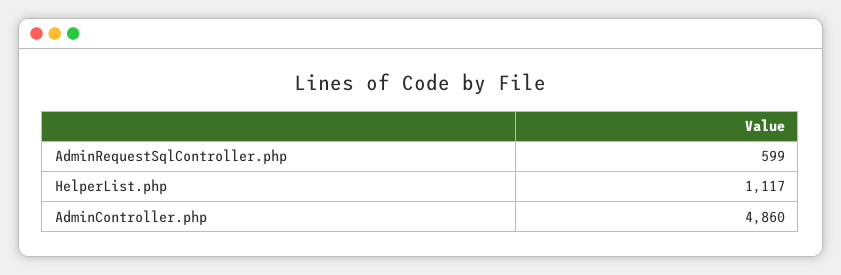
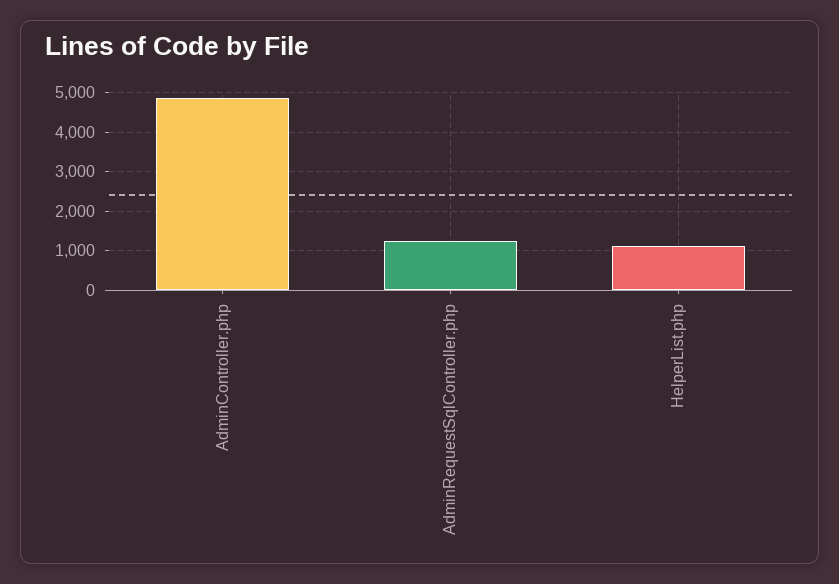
AdminRequestSqlController.php: 599 -> 1200

